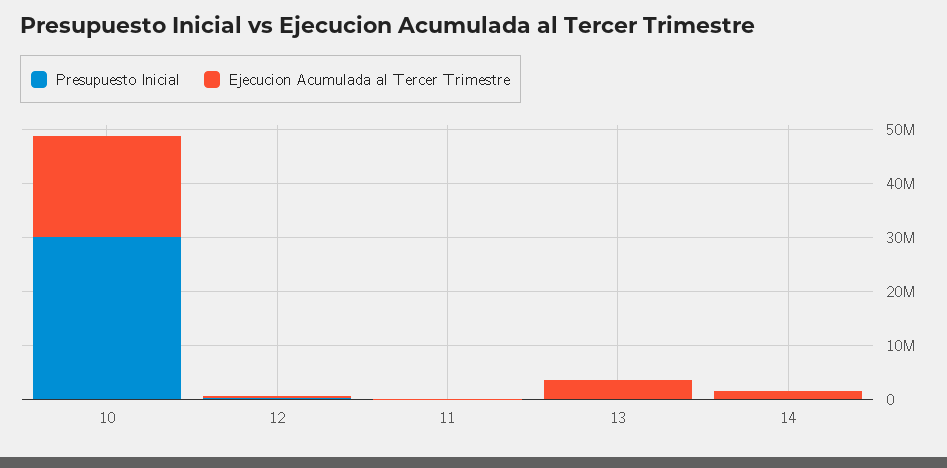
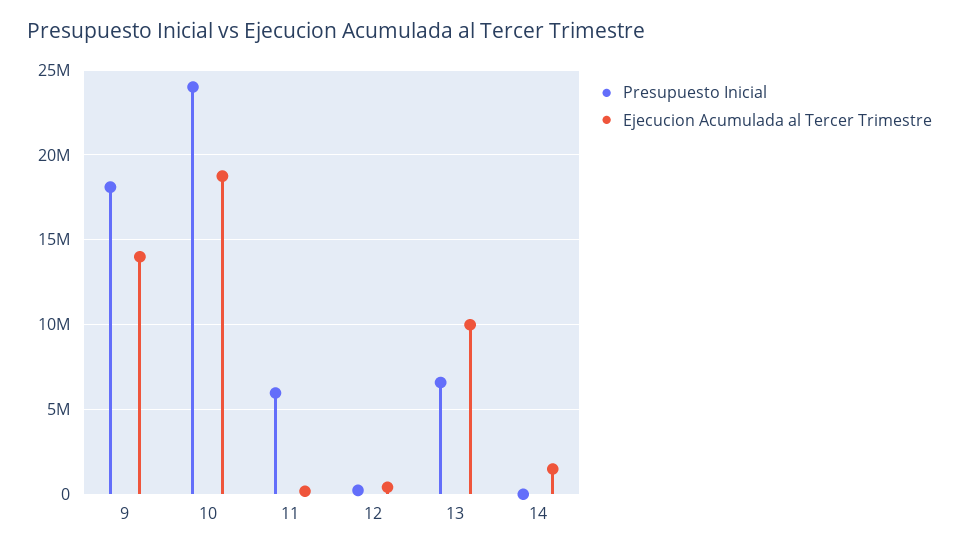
Presupuesto Inicial, 10: 30000000 -> 24000000
Presupuesto Inicial, 11: 0 -> 6000000
Presupuesto Inicial, 13: 0 -> 6500000
Ejecucion Acumulada al Tercer Trimestre, 13: 4000000 -> 10000000
Presupuesto Inicial, 9: none -> 18000000
Ejecucion Acumulada al Tercer Trimestre, 9: none -> 14000000

